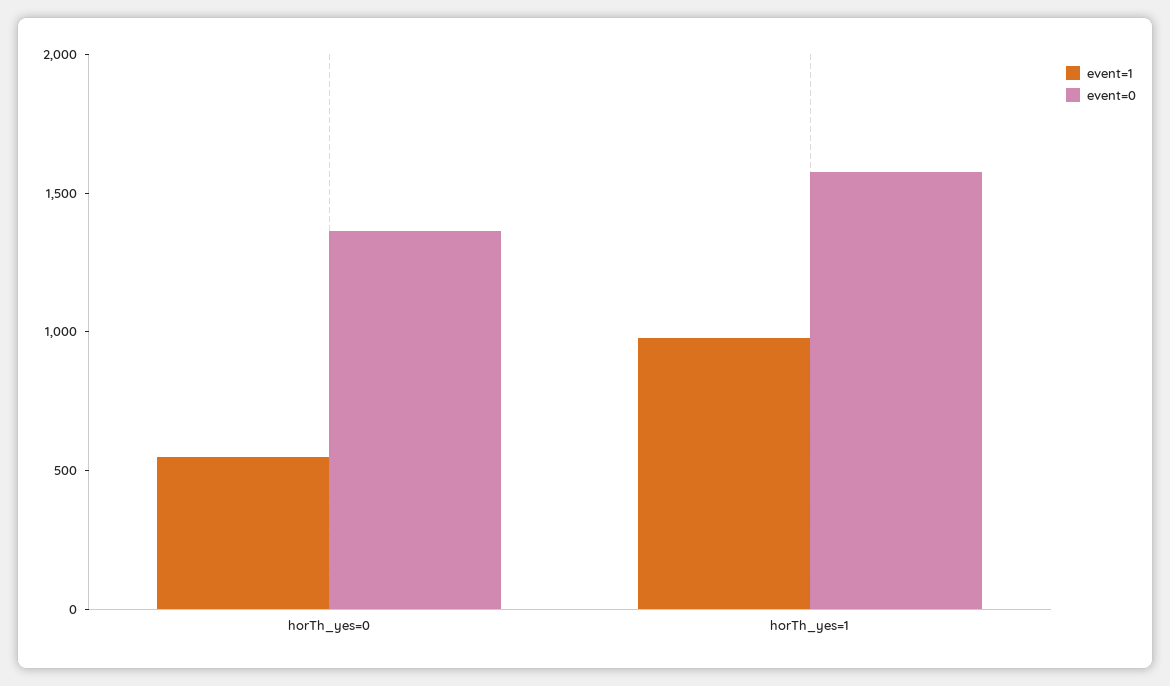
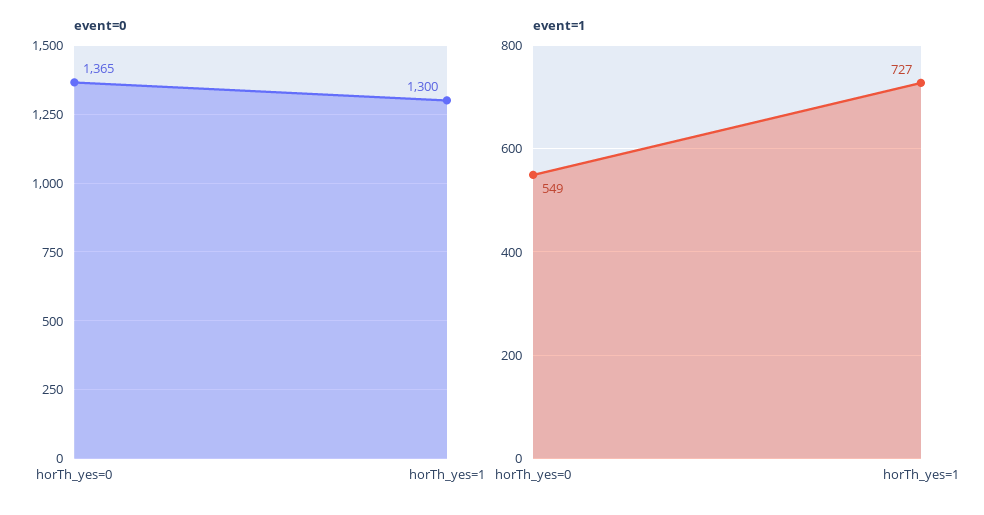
event=1, horTh_yes=1: 1000 -> 727
event=0, horTh_yes=1: 1600 -> 1300

